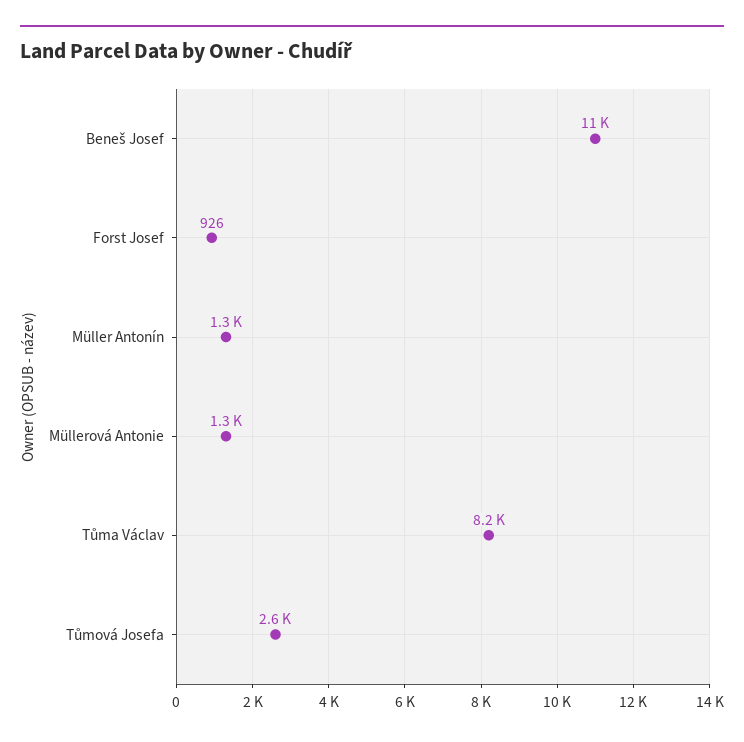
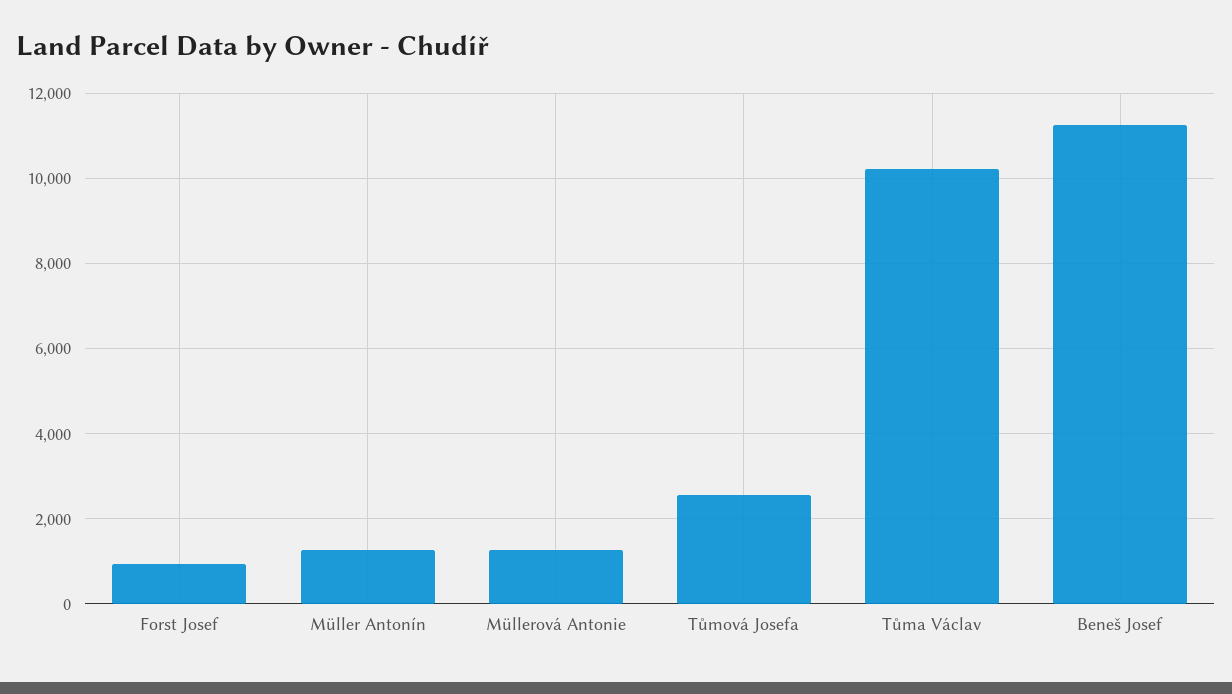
Tůma Václav: 8200 -> 10200

